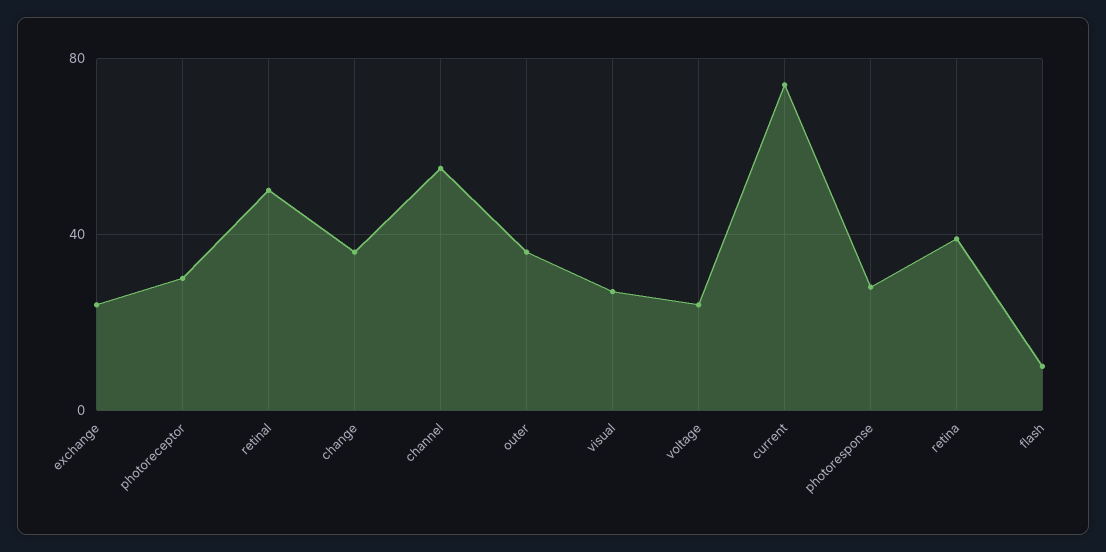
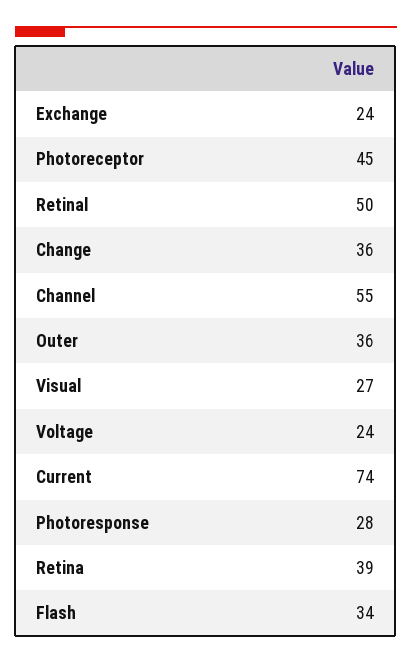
photoreceptor: 30 -> 45
flash: 10 -> 34

